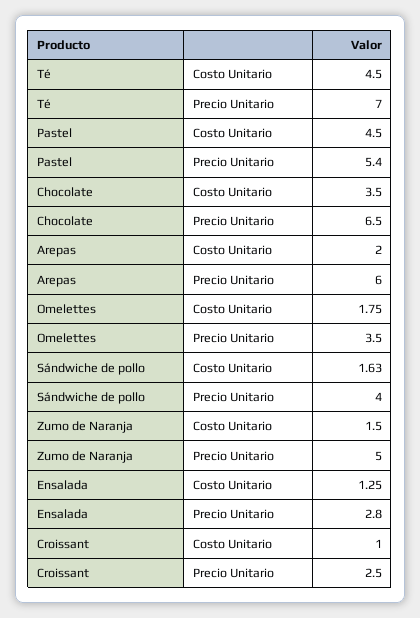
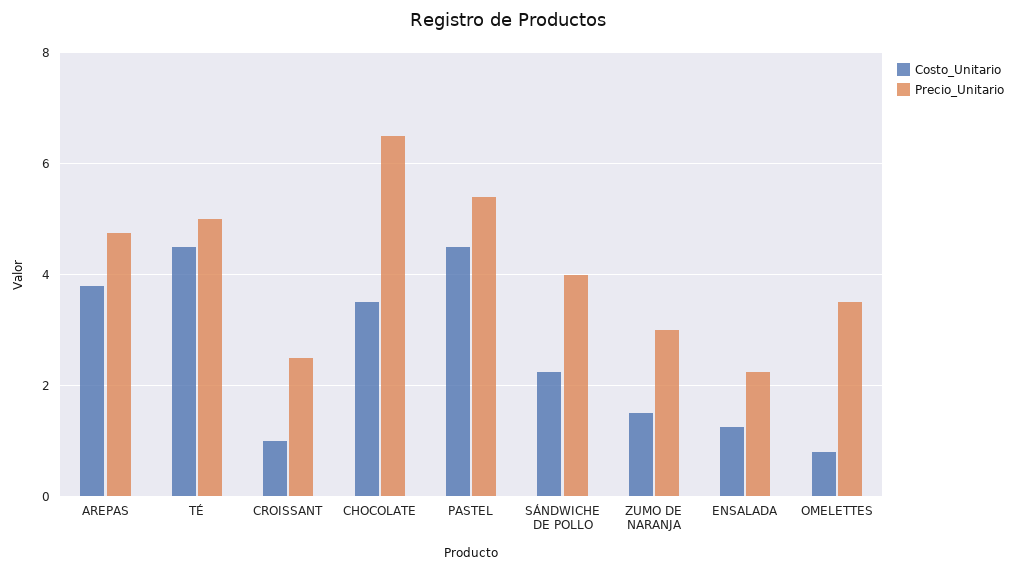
Precio Unitario, Té: 7 -> 5
Costo Unitario, Arepas: 2 -> 3.8
Precio Unitario, Arepas: 6 -> 4.8
Costo Unitario, Omelettes: 1.75 -> 0.8
Costo Unitario, Sándwiche de pollo: 1.63 -> 2.2
Precio Unitario, Zumo de Naranja: 5 -> 3
Precio Unitario, Ensalada: 2.8 -> 2.2

